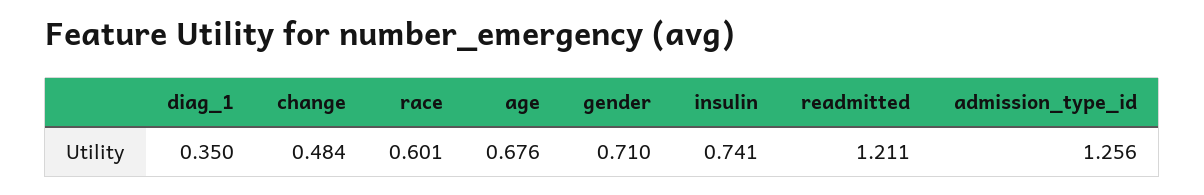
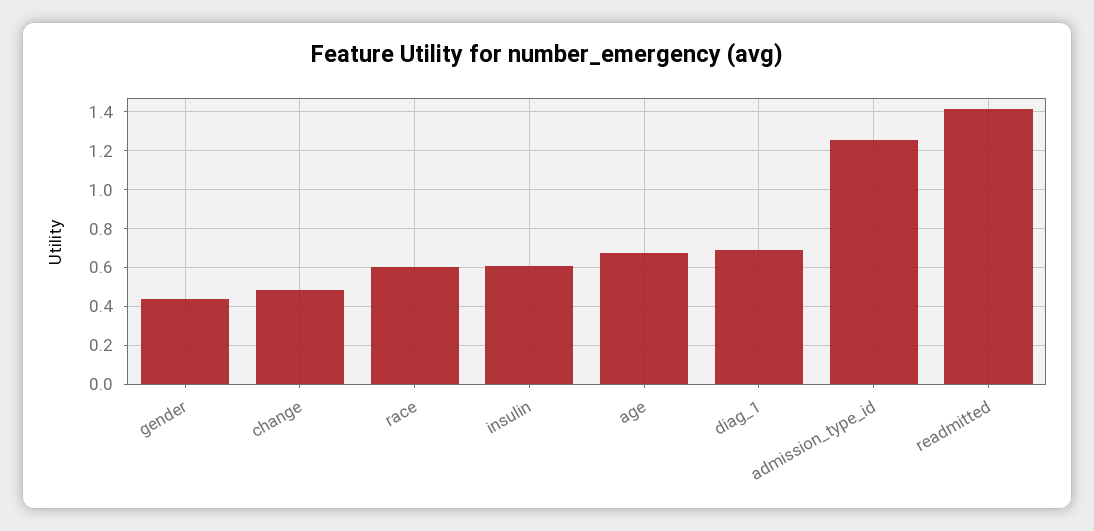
diag_1: 0.35 -> 0.7
gender: 0.71 -> 0.45
insulin: 0.741 -> 0.6
readmitted: 1.211 -> 1.4

